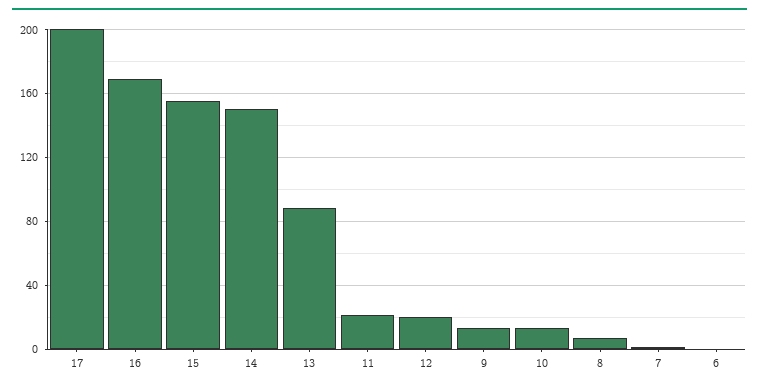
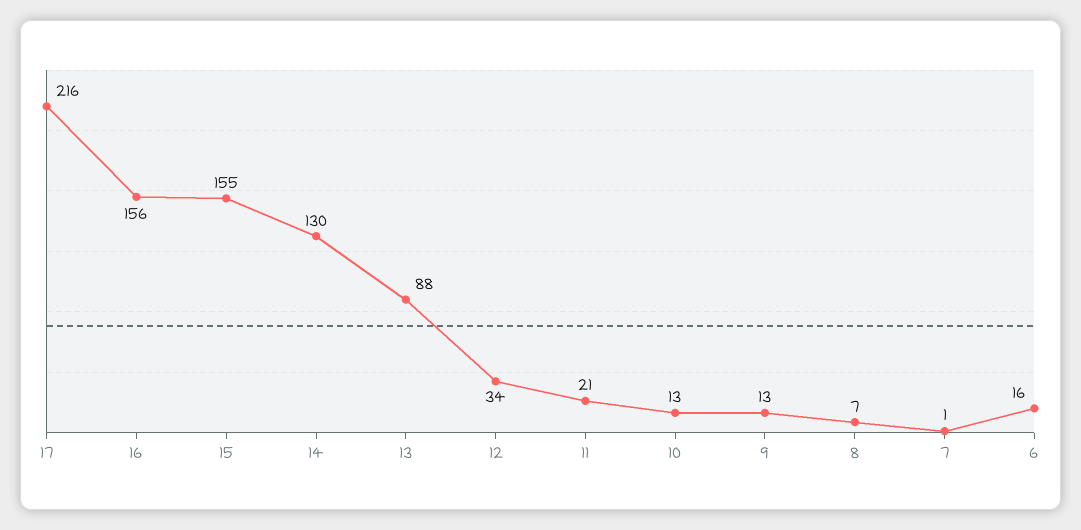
17: 200 -> 216
16: 170 -> 156
14: 150 -> 130
12: 20 -> 34
6: 0 -> 16

